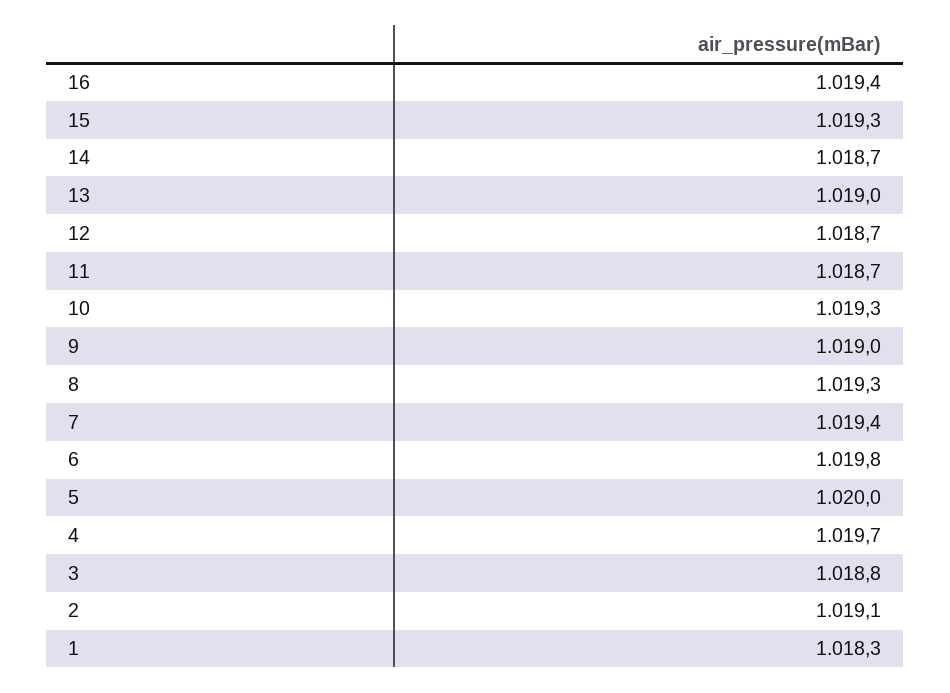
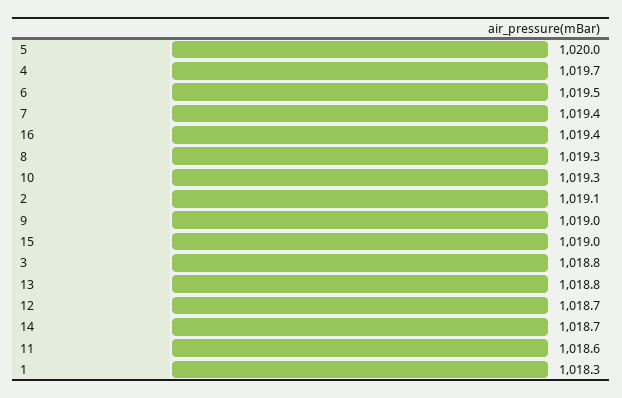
15: 1019.3 -> 1019
13: 1019 -> 1018.8
11: 1018.7 -> 1018.6
6: 1019.8 -> 1019.5

